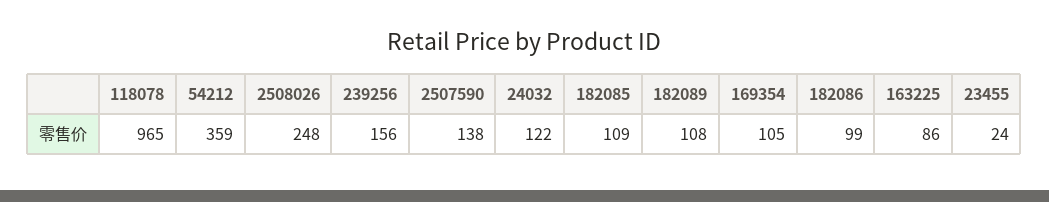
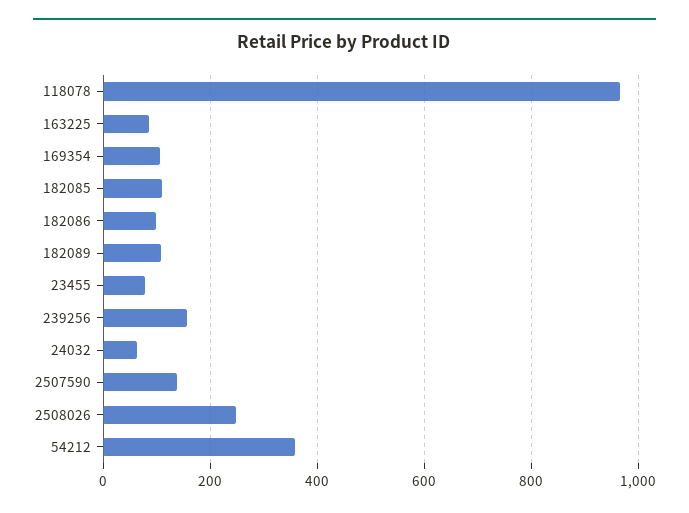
24032: 122 -> 60
23455: 24 -> 80

